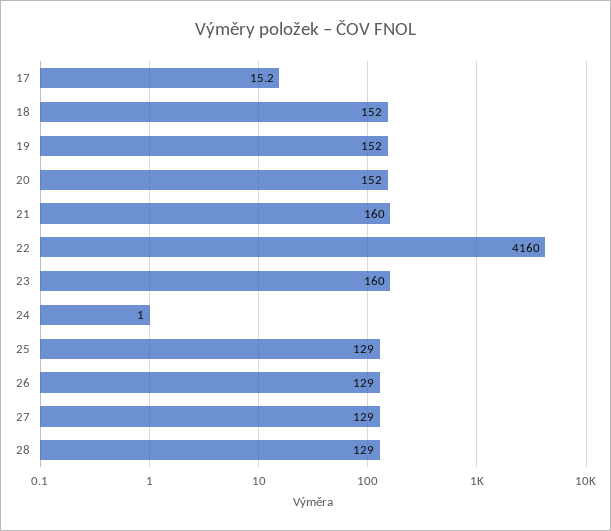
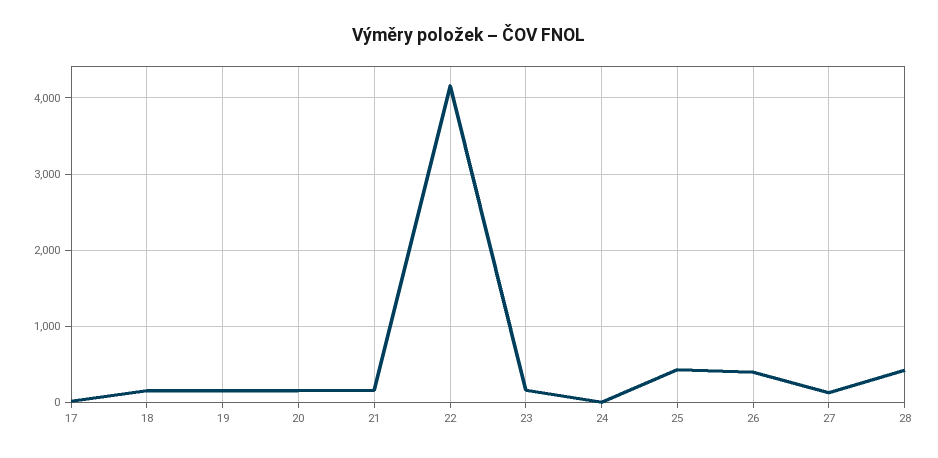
25: 129 -> 400
26: 129 -> 400
28: 129 -> 400

